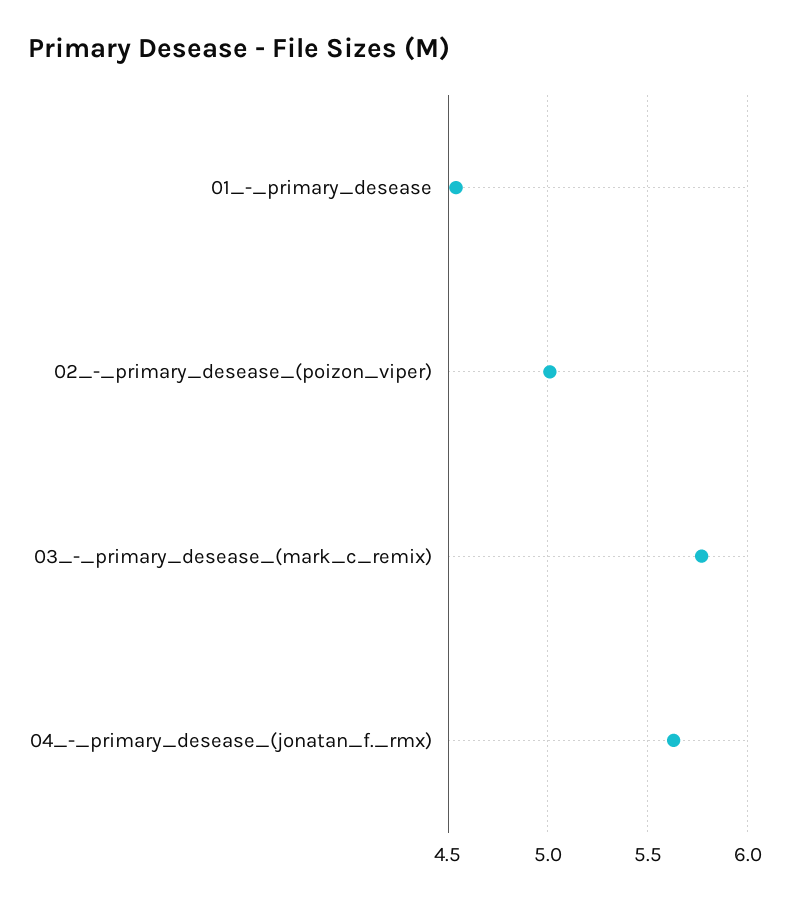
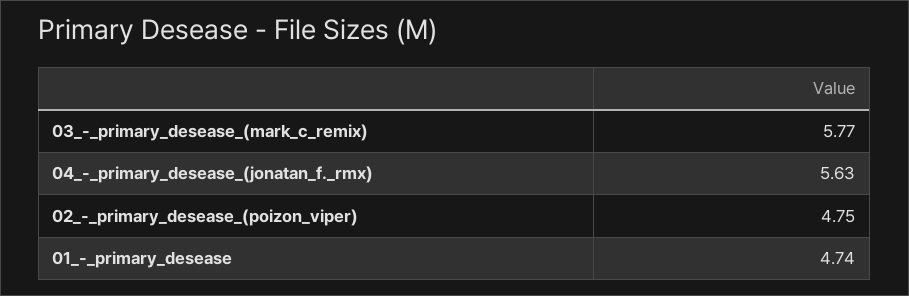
01_-_primary_desease: 4.55 -> 4.74
02_-_primary_desease_(poizon_viper): 5 -> 4.75

